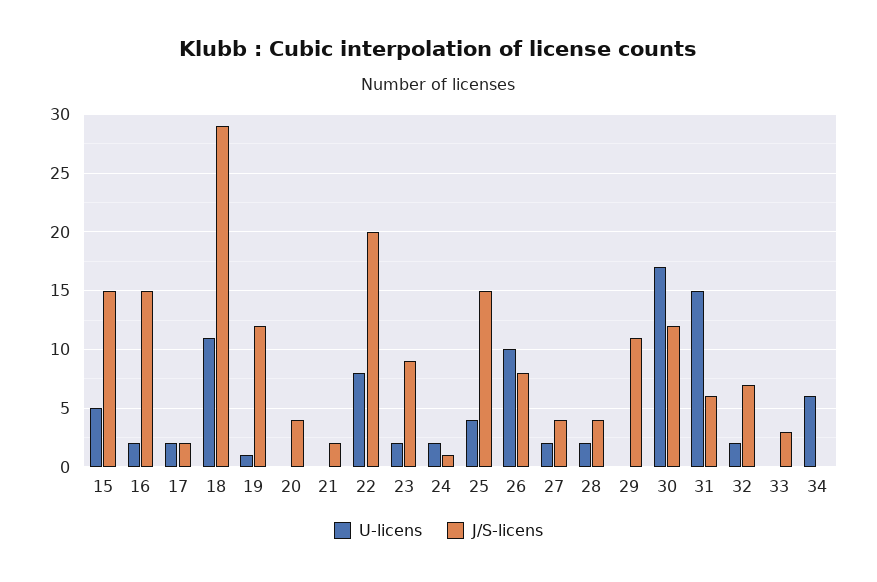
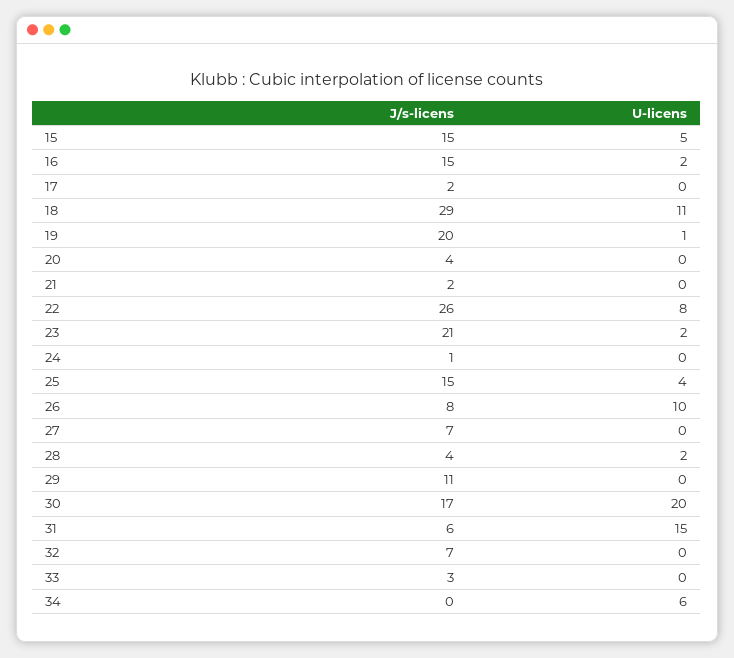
U-licens, 17: 2 -> 0
J/S-licens, 19: 12 -> 20
J/S-licens, 22: 20 -> 26
J/S-licens, 23: 9 -> 21
U-licens, 24: 2 -> 0
U-licens, 27: 2 -> 0
J/S-licens, 27: 4 -> 7
U-licens, 30: 17 -> 20
J/S-licens, 30: 12 -> 17
U-licens, 32: 2 -> 0

